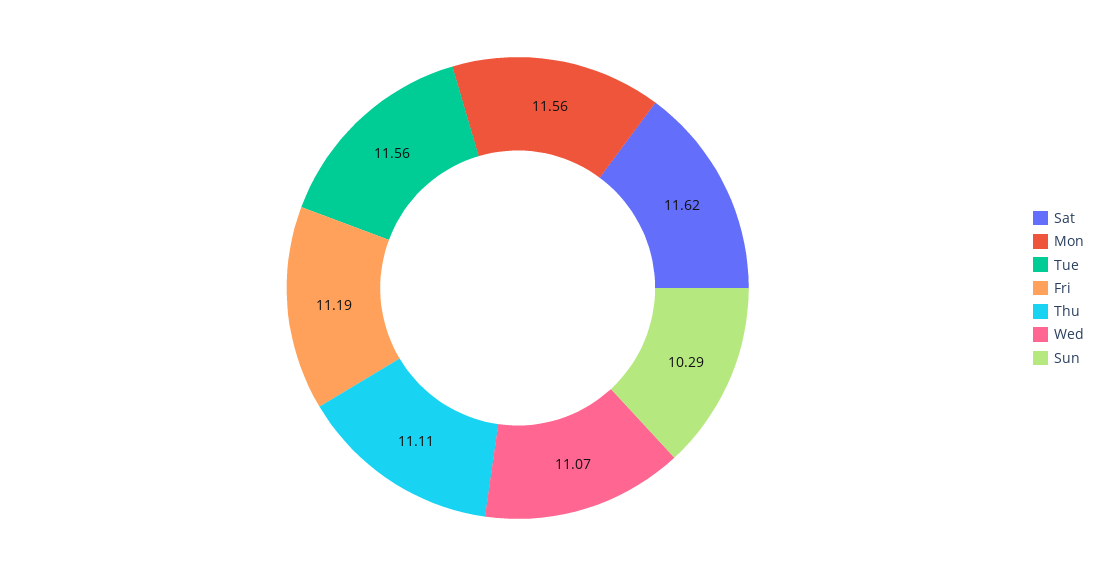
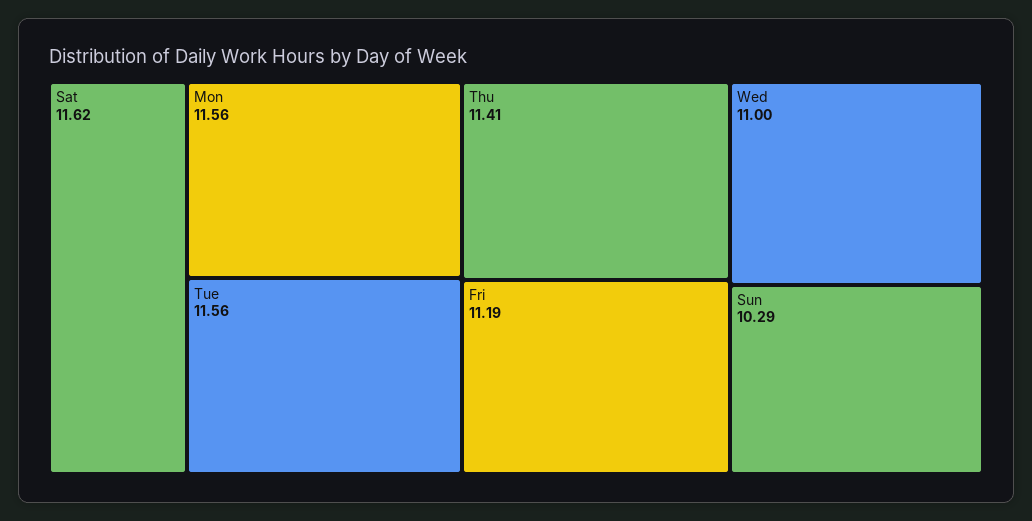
Thu: 11.11 -> 11.41
Wed: 11.07 -> 11

